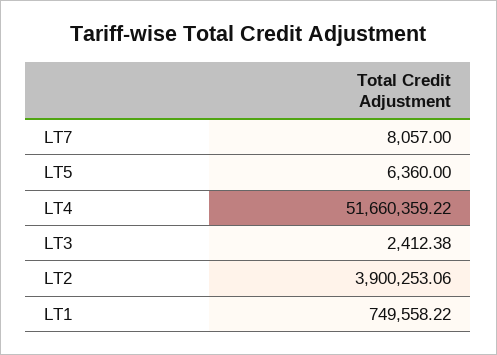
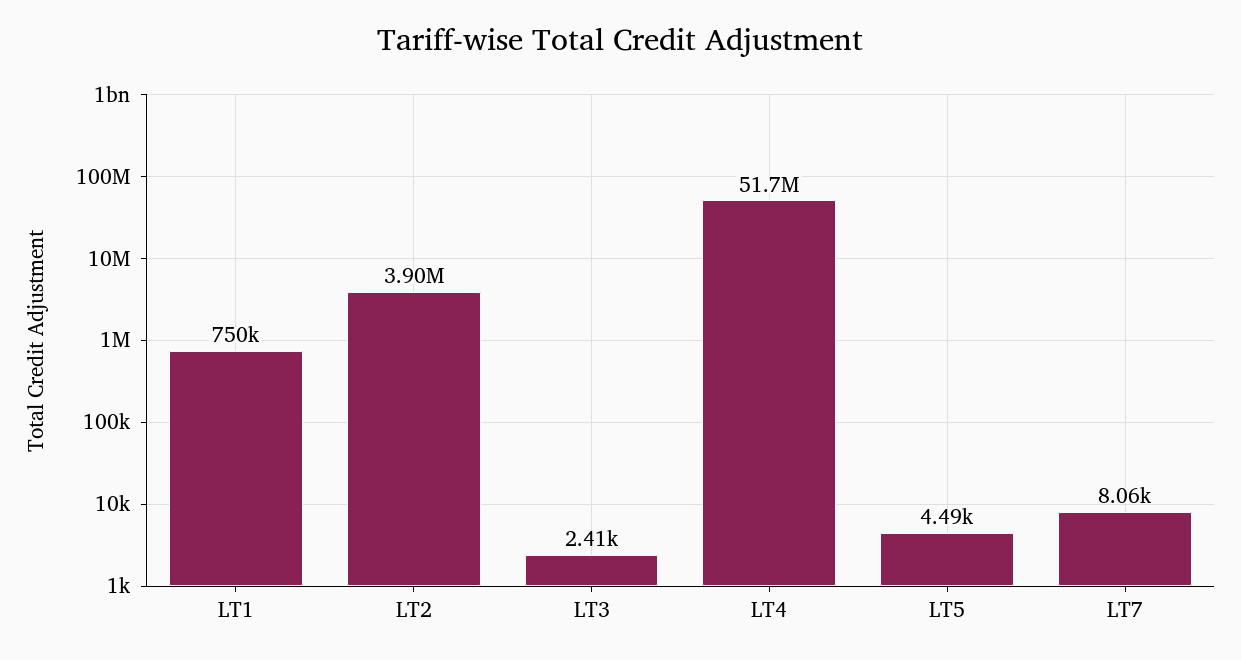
LT5: 6360 -> 4490

